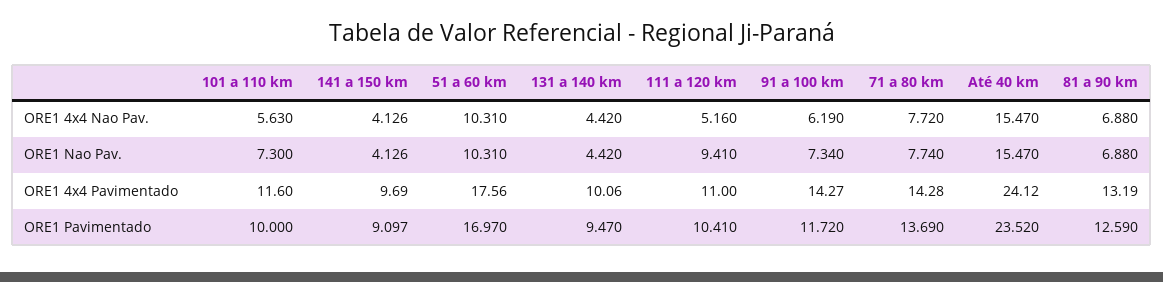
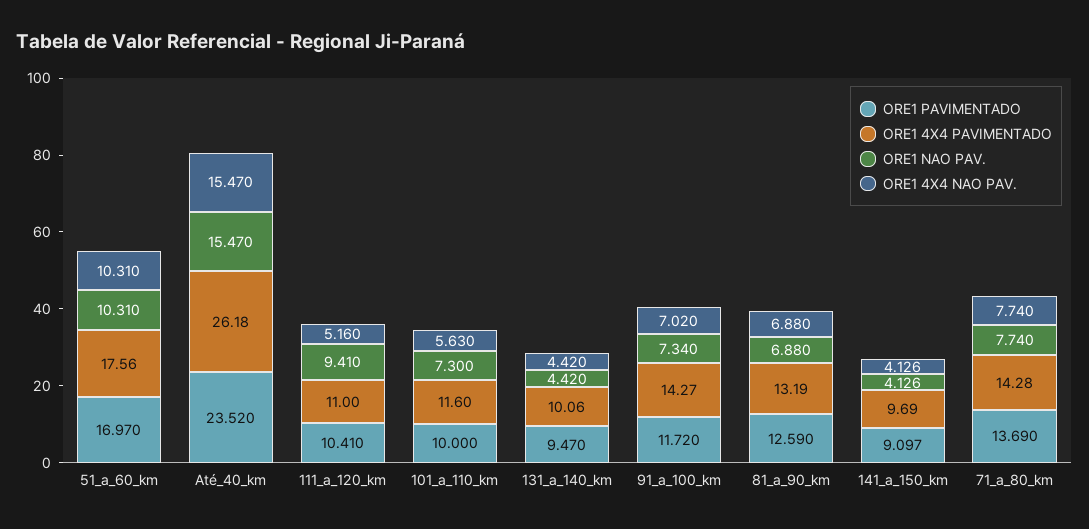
ORE1 4x4 Nao Pav., 91 a 100 km: 6.19 -> 7.02
ORE1 4x4 Nao Pav., 71 a 80 km: 7.72 -> 7.74
ORE1 4x4 Pavimentado, Até 40 km: 24.12 -> 26.18

